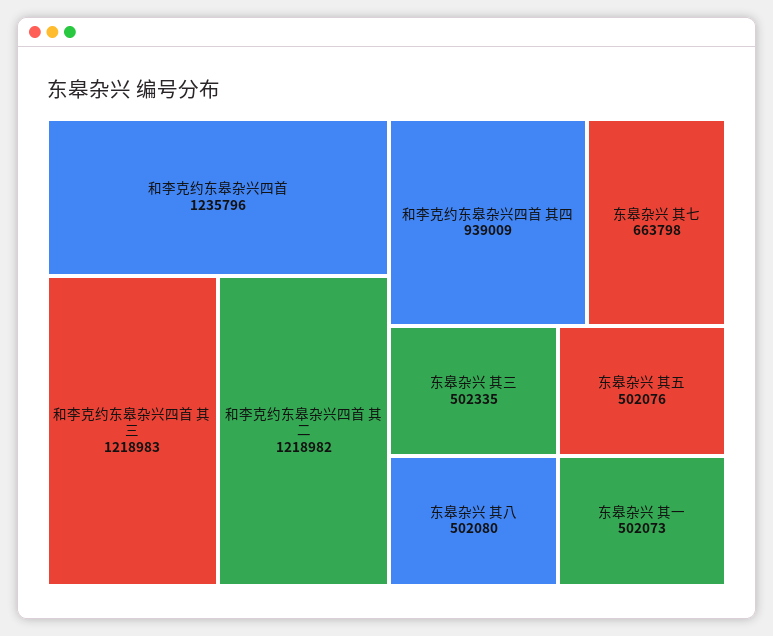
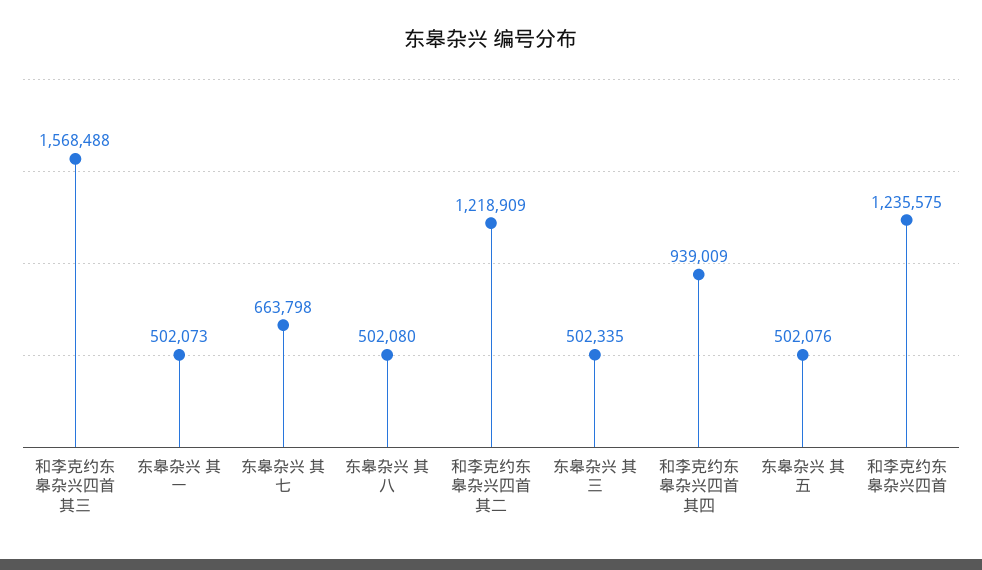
和李克约东皋杂兴四首: 1235796 -> 1235575
和李克约东皋杂兴四首 其三: 1218983 -> 1568488
和李克约东皋杂兴四首 其二: 1218982 -> 1218909

